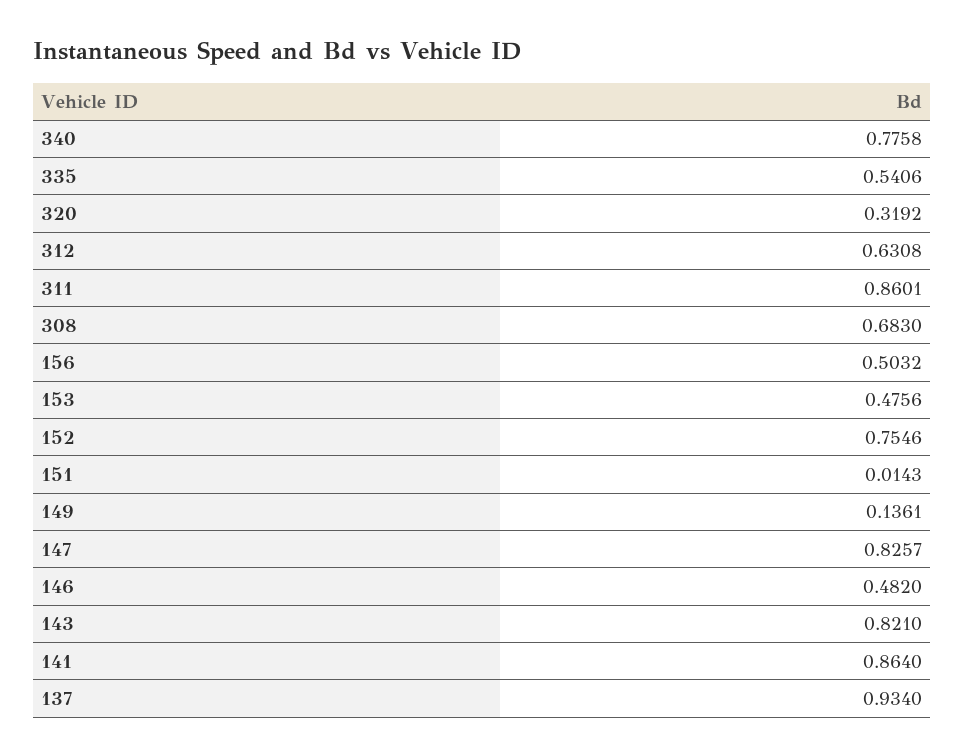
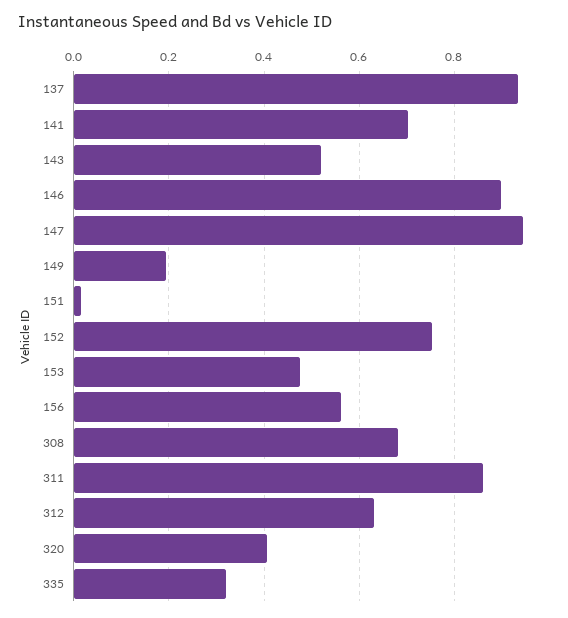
340: 0.7758 -> none
335: 0.5406 -> 0.32
320: 0.3192 -> 0.4
156: 0.5032 -> 0.56
149: 0.1361 -> 0.2
147: 0.8257 -> 0.94
146: 0.482 -> 0.9
143: 0.821 -> 0.52
141: 0.864 -> 0.7

